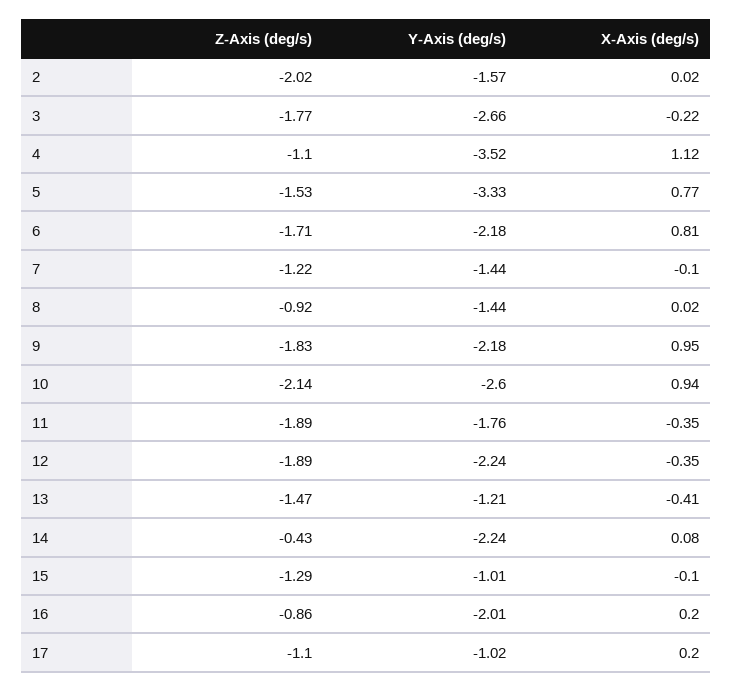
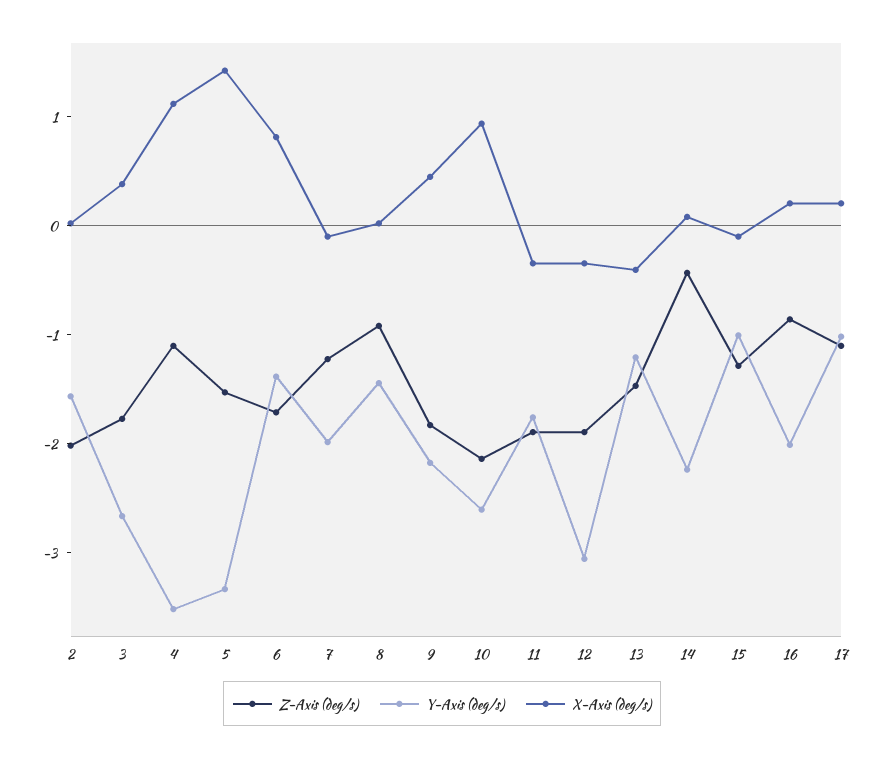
X-Axis (deg/s), 3: -0.22 -> 0.4
X-Axis (deg/s), 5: 0.77 -> 1.4
Y-Axis (deg/s), 6: -2.18 -> -1.4
Y-Axis (deg/s), 7: -1.44 -> -2
X-Axis (deg/s), 9: 0.95 -> 0.4
Y-Axis (deg/s), 12: -2.24 -> -3

